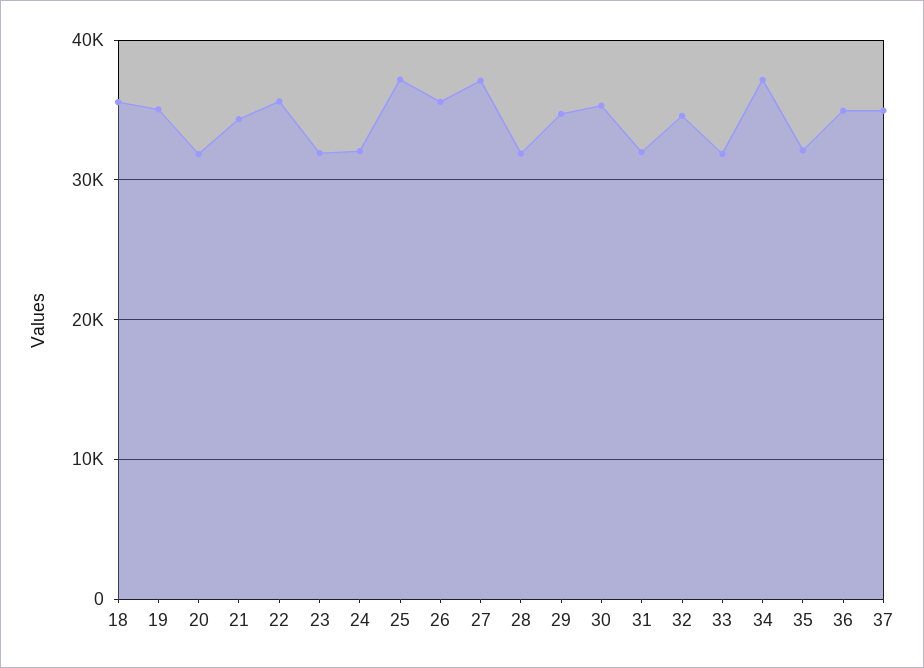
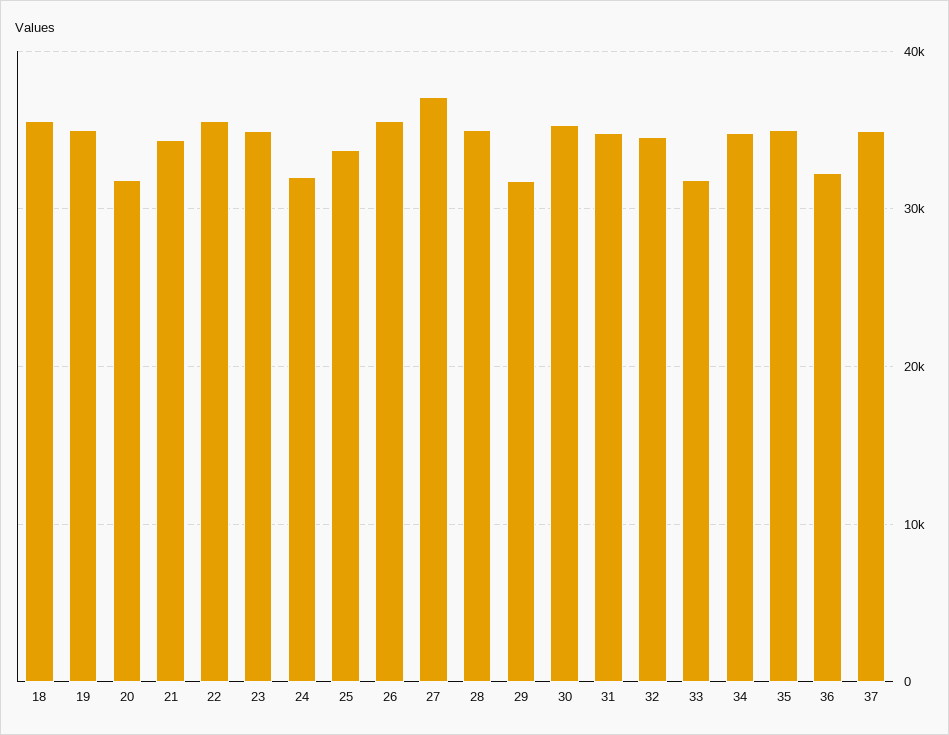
23: 32000 -> 35000
25: 37000 -> 34000
28: 32000 -> 35000
29: 35000 -> 32000
31: 32000 -> 35000
34: 37000 -> 35000
35: 32000 -> 35000
36: 35000 -> 32000

